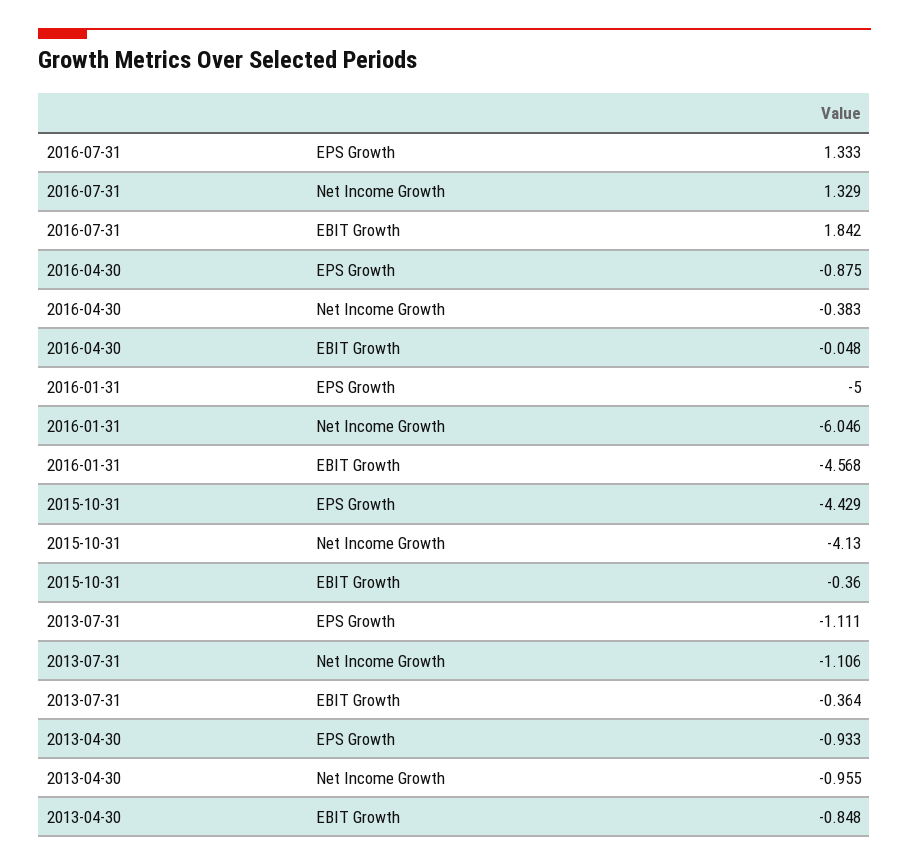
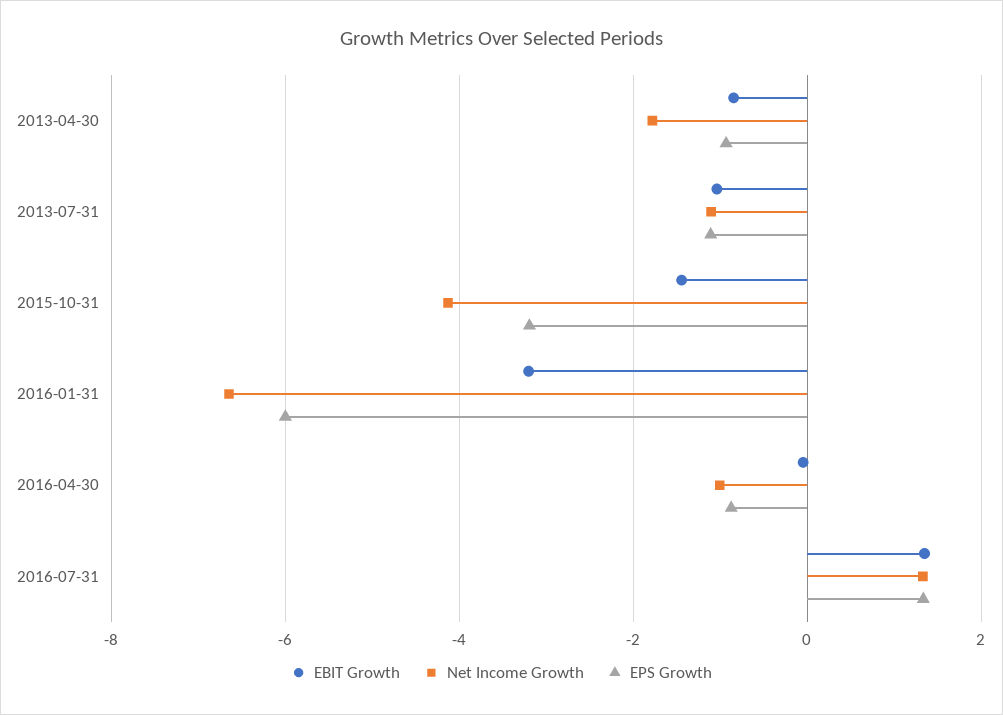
EBIT Growth, 2016-07-31: 1.842 -> 1.4
Net Income Growth, 2016-04-30: -0.383 -> -1
EPS Growth, 2016-01-31: -5 -> -6
Net Income Growth, 2016-01-31: -6.046 -> -6.6
EBIT Growth, 2016-01-31: -4.568 -> -3.2
EPS Growth, 2015-10-31: -4.429 -> -3.2
EBIT Growth, 2015-10-31: -0.36 -> -1.4
EBIT Growth, 2013-07-31: -0.364 -> -1
Net Income Growth, 2013-04-30: -0.955 -> -1.8

